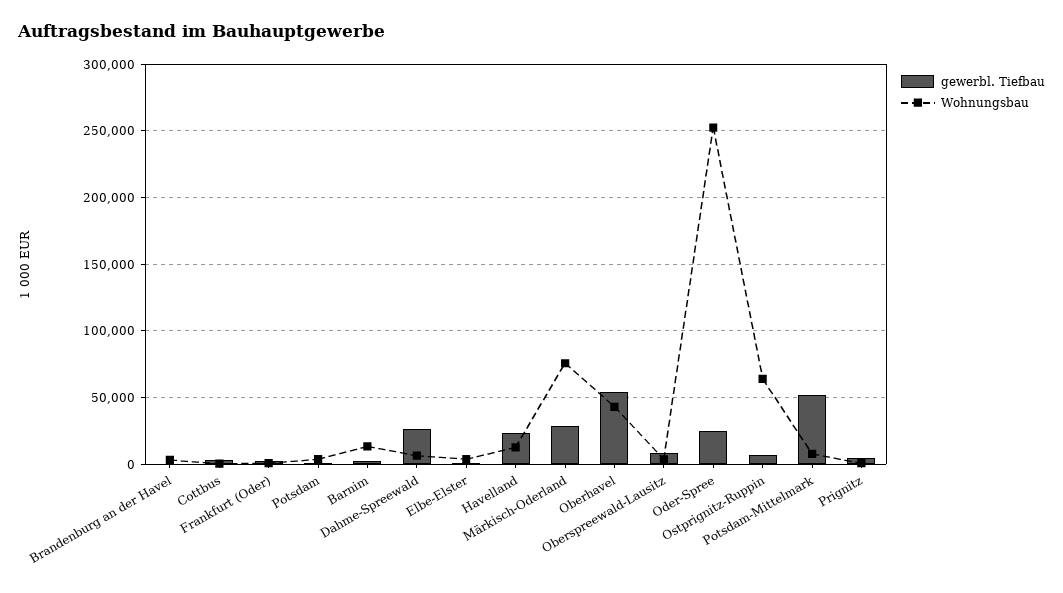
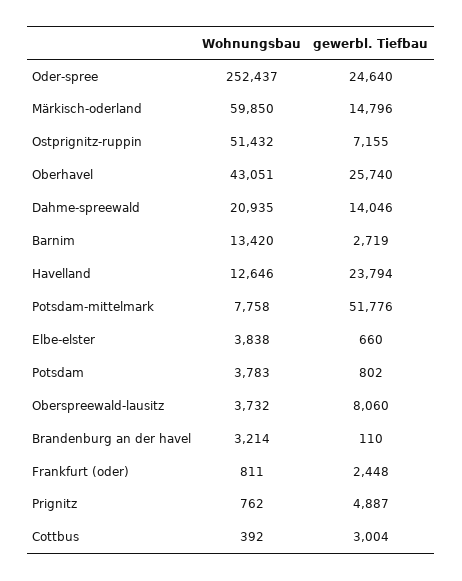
gewerbl. Tiefbau, Dahme-Spreewald: 25000 -> 14046
Wohnungsbau, Dahme-Spreewald: 5000 -> 20935
gewerbl. Tiefbau, Märkisch-Oderland: 30000 -> 14796
Wohnungsbau, Märkisch-Oderland: 75000 -> 59850
gewerbl. Tiefbau, Oberhavel: 55000 -> 25740
Wohnungsbau, Ostprignitz-Ruppin: 65000 -> 51432

